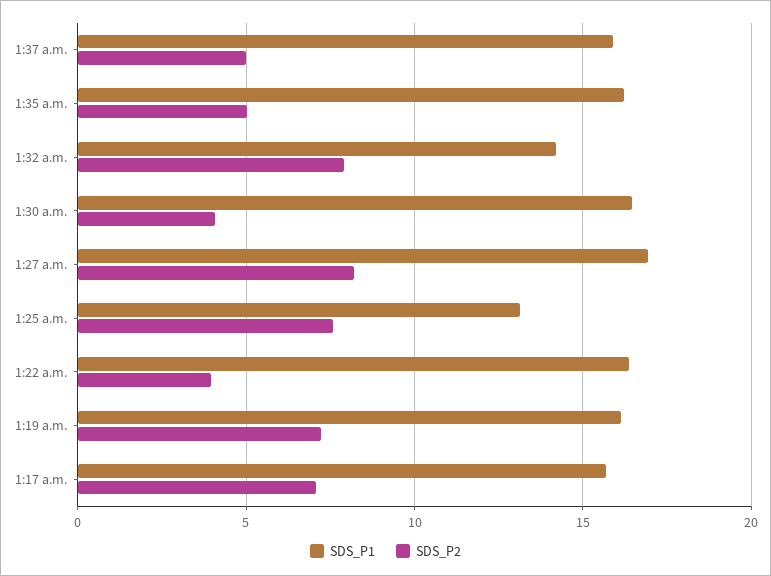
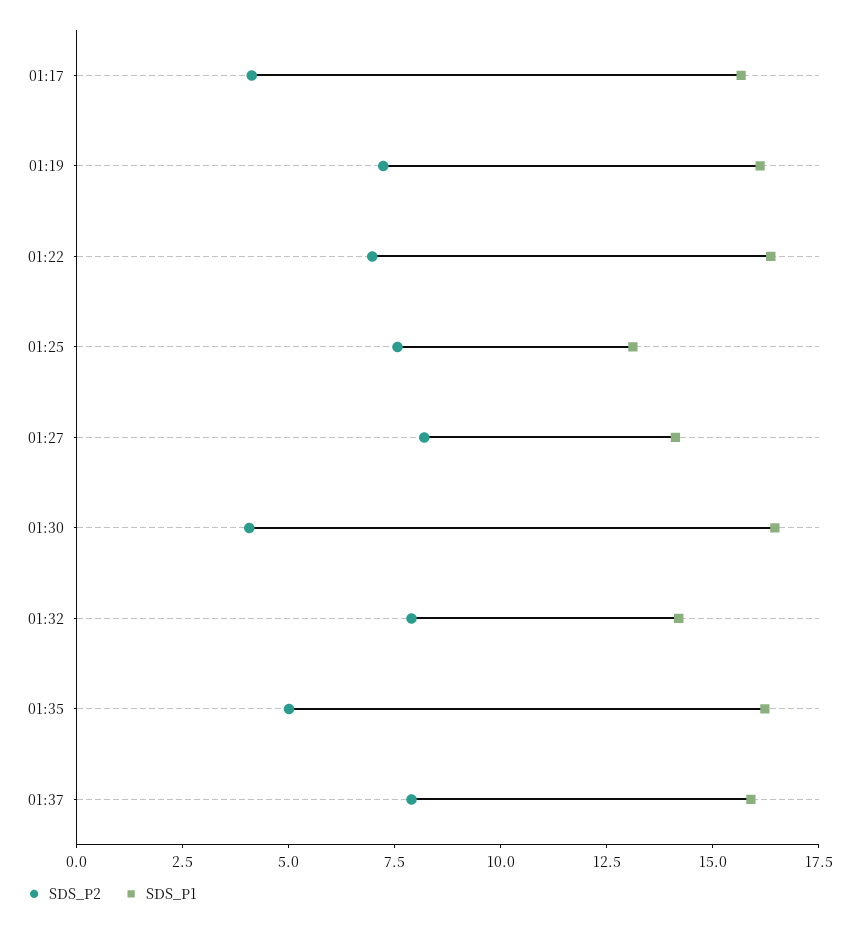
SDS_P2, 1:37 a.m.: 5 -> 8
SDS_P1, 1:27 a.m.: 17 -> 14
SDS_P2, 1:22 a.m.: 4 -> 7
SDS_P2, 1:17 a.m.: 7 -> 4

